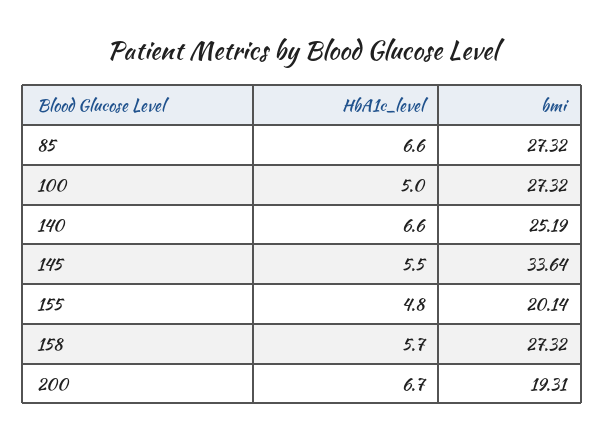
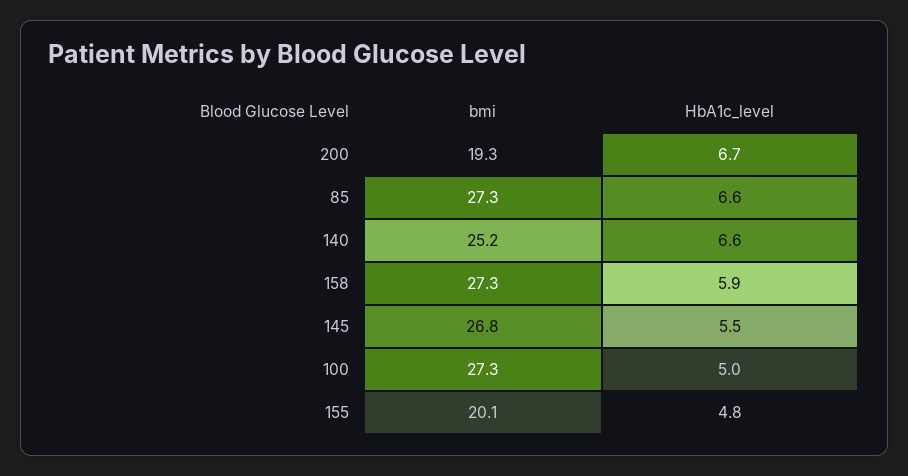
bmi, 145: 33.64 -> 26.8
HbA1c_level, 158: 5.7 -> 5.9

